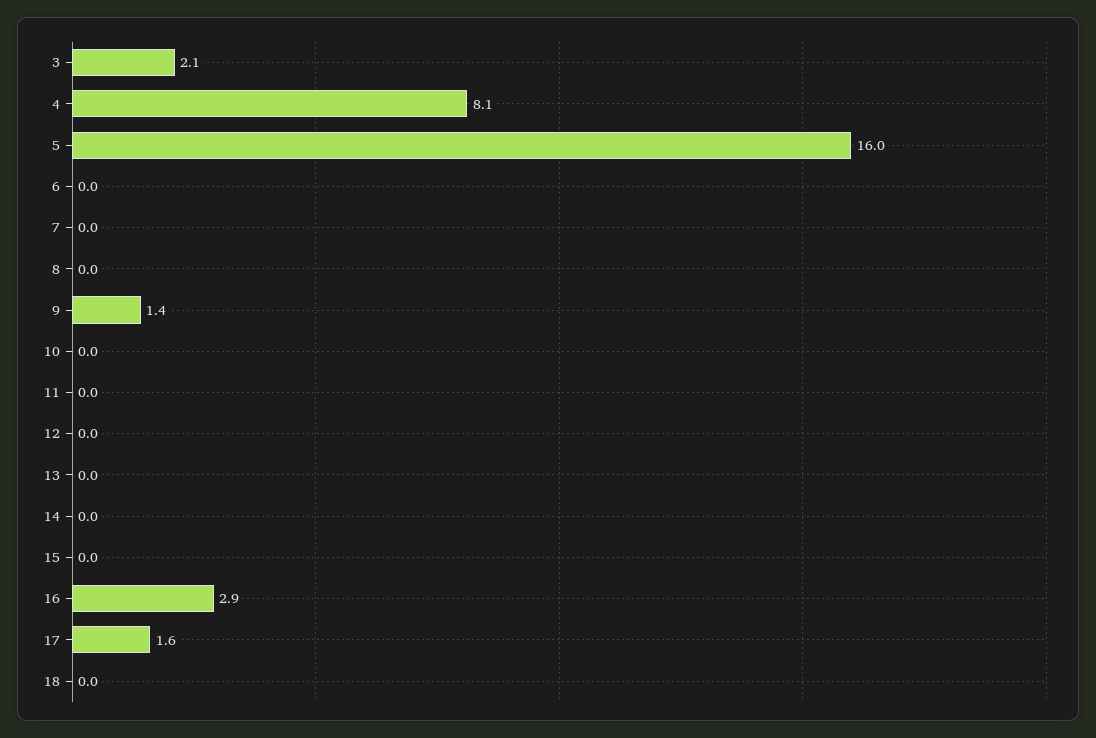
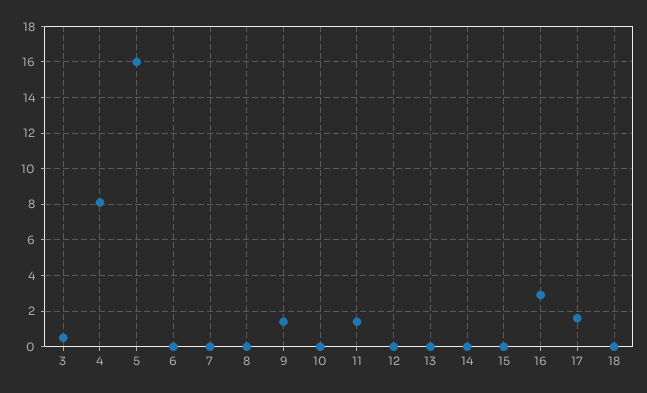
3: 2.1 -> 0.5
11: 0 -> 1.5

